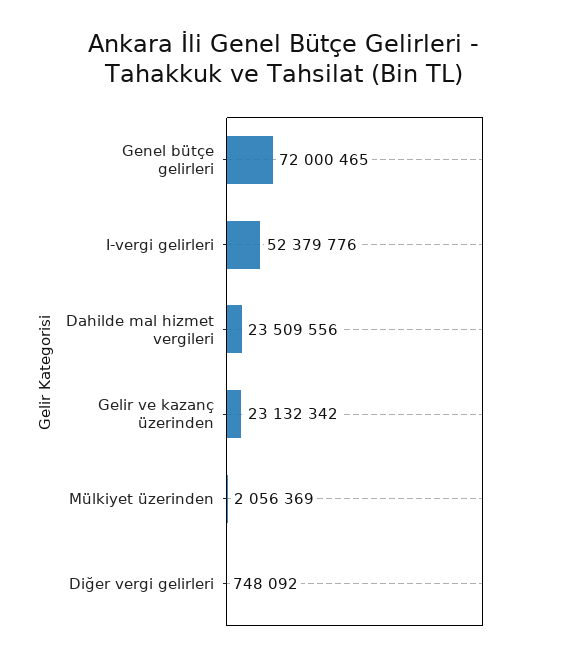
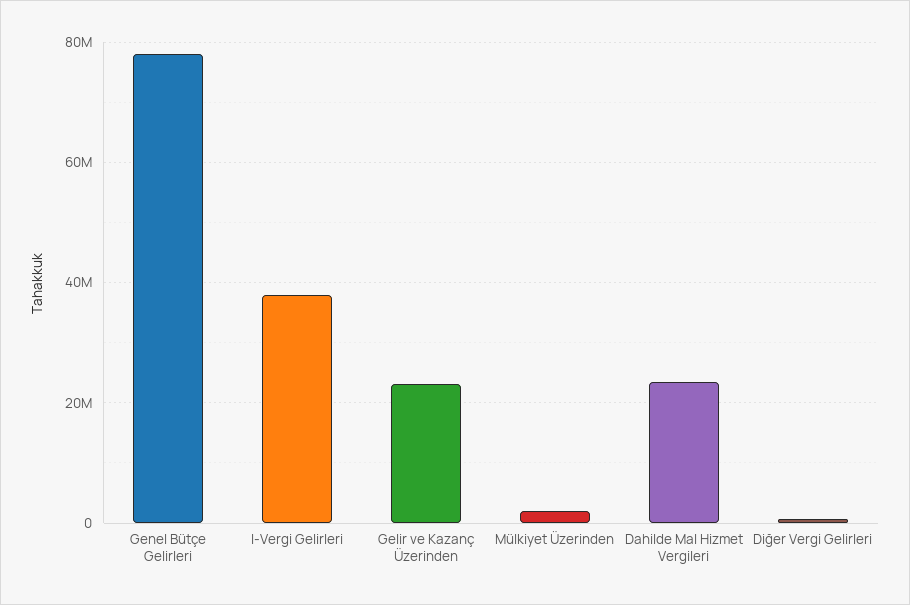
Genel bütçe gelirleri: 72000465 -> 78000000
I-vergi gelirleri: 52379776 -> 38000000

